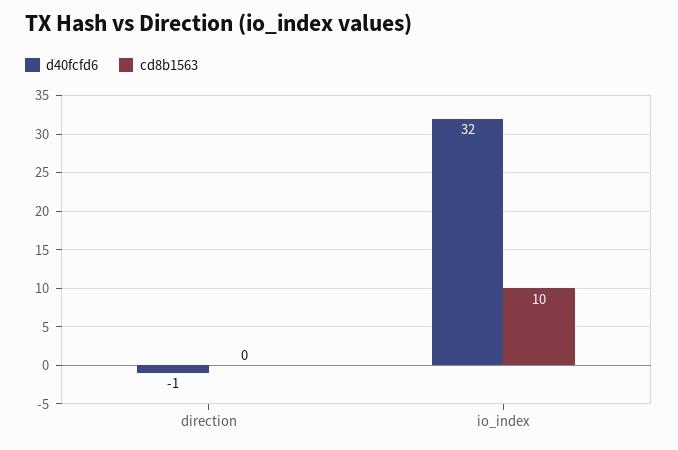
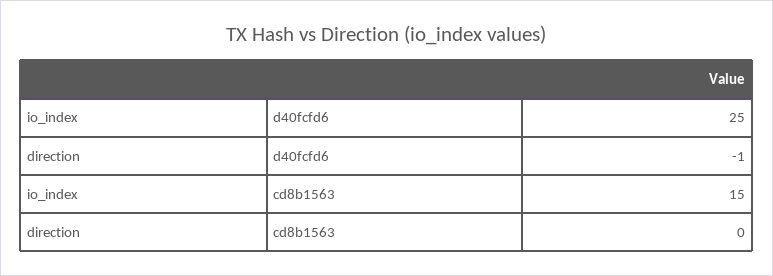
d40fcfd6, io_index: 32 -> 25
cd8b1563, io_index: 10 -> 15

